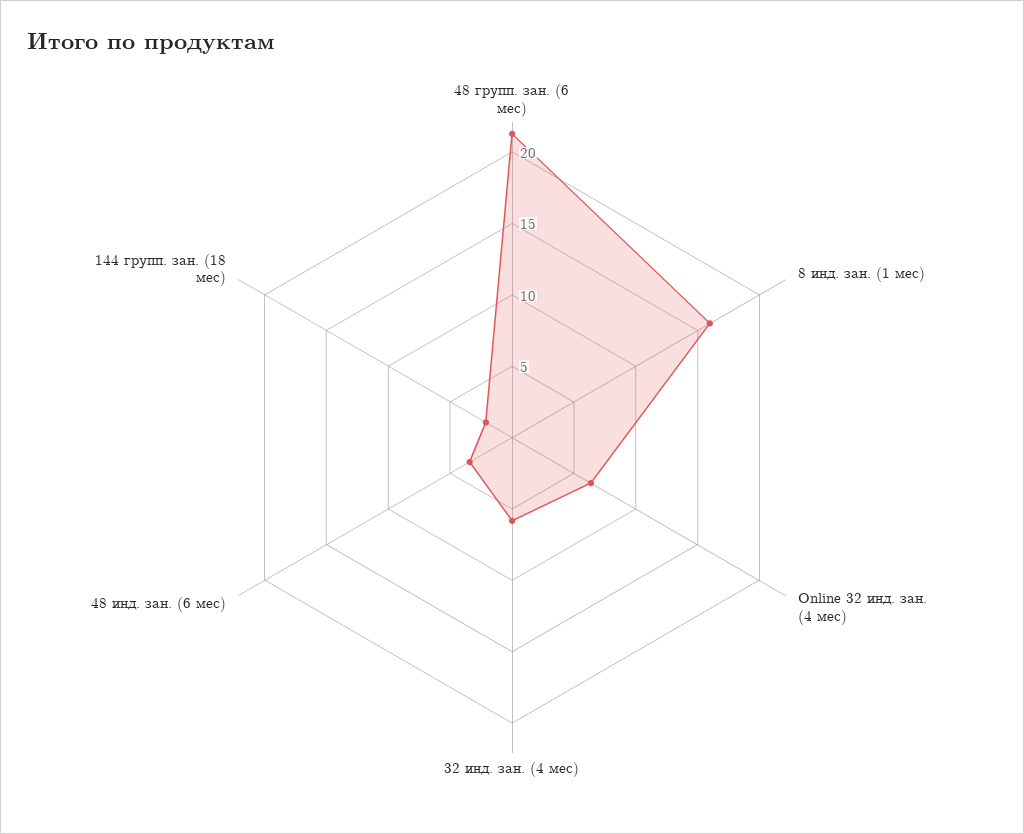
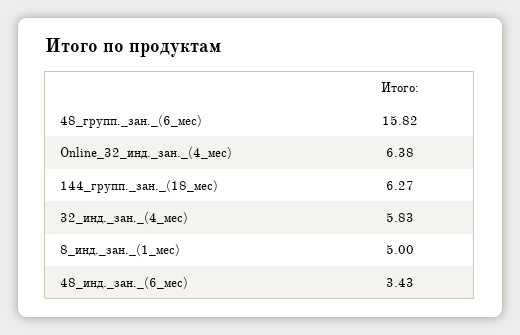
48 групп. зан. (6 мес): 21 -> 15.82
8 инд. зан. (1 мес): 16 -> 5
144 групп. зан. (18 мес): 2 -> 6.27

